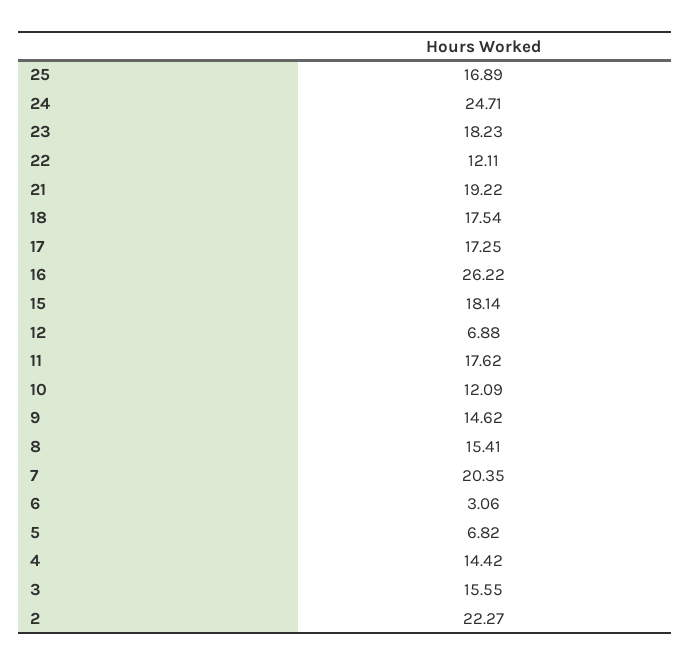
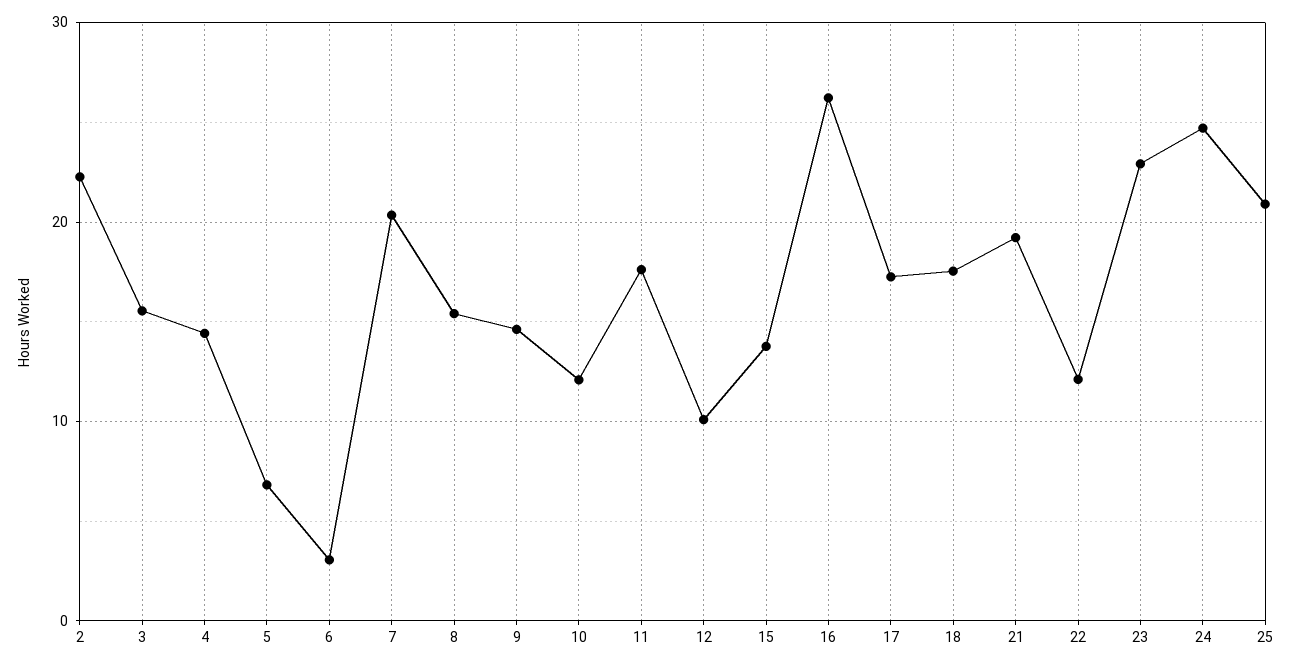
25: 16.89 -> 21
23: 18.23 -> 23
15: 18.14 -> 14
12: 6.88 -> 10

